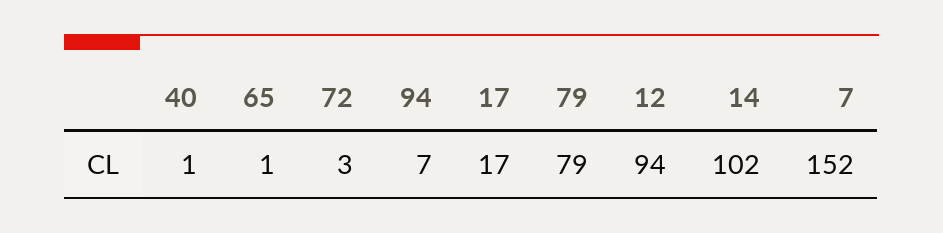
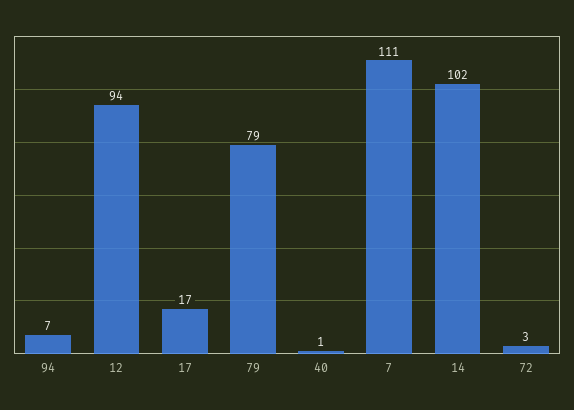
65: 1 -> none
7: 152 -> 111

